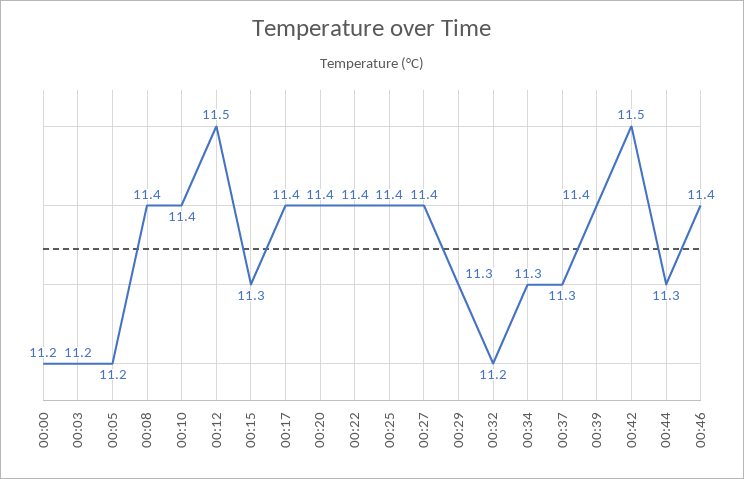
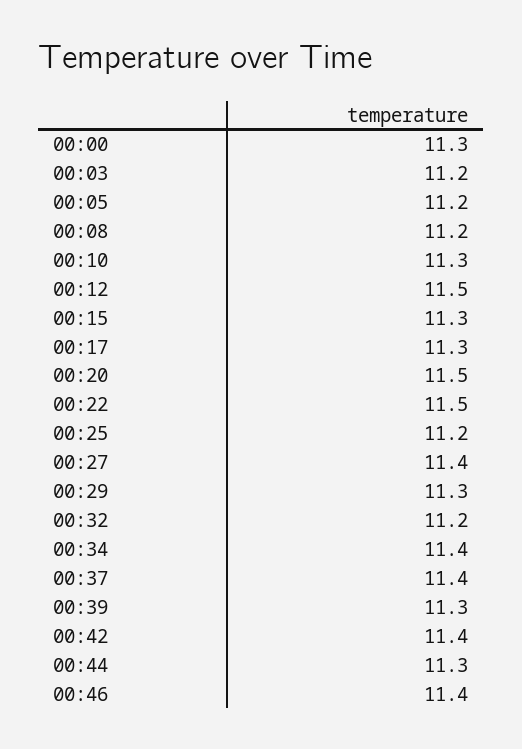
00:00: 11.2 -> 11.3
00:08: 11.4 -> 11.2
00:10: 11.4 -> 11.3
00:17: 11.4 -> 11.3
00:20: 11.4 -> 11.5
00:22: 11.4 -> 11.5
00:25: 11.4 -> 11.2
00:34: 11.3 -> 11.4
00:37: 11.3 -> 11.4
00:39: 11.4 -> 11.3
00:42: 11.5 -> 11.4

